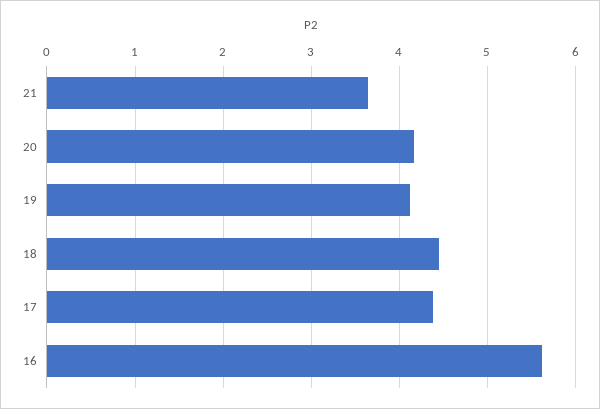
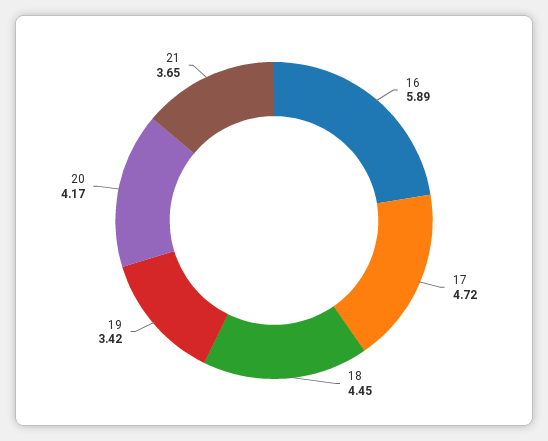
19: 4.1 -> 3.42
17: 4.4 -> 4.72
16: 5.6 -> 5.89

